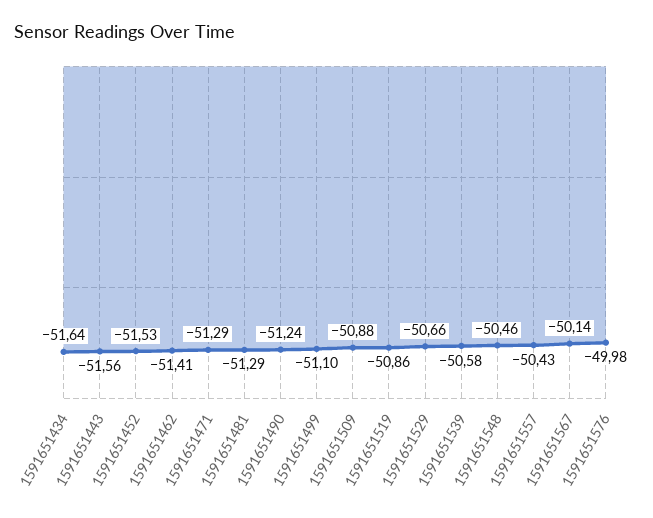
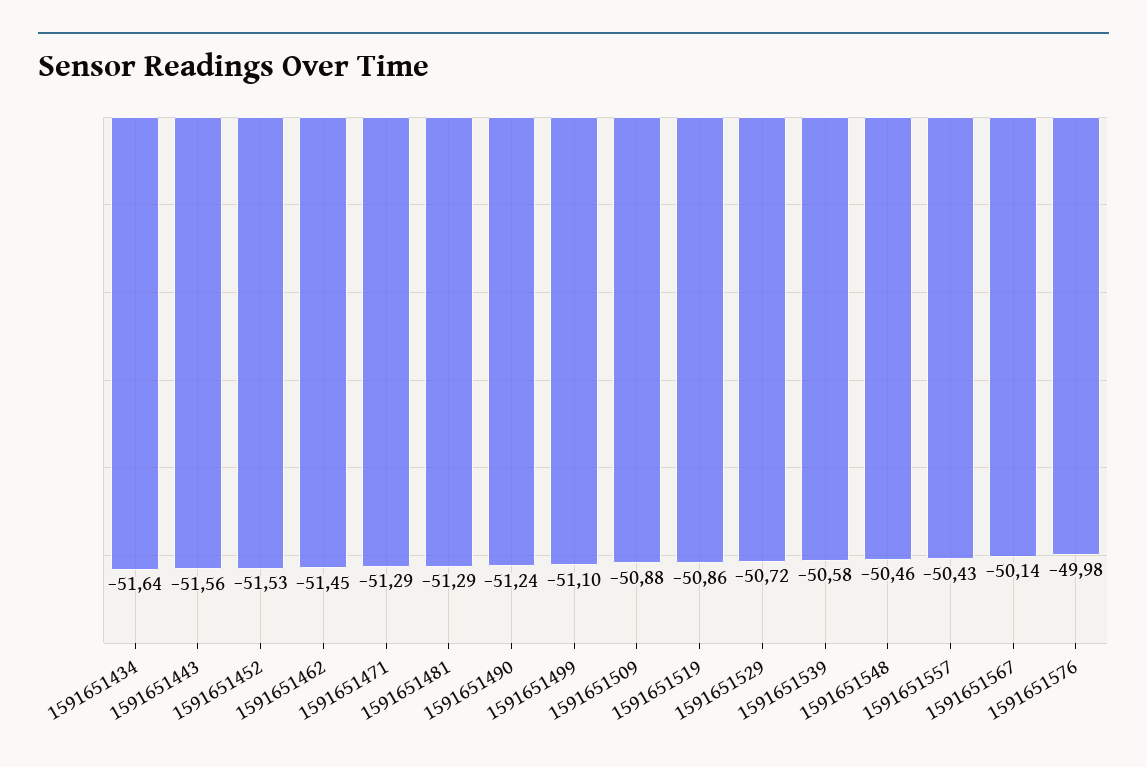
1591651462: -51.41 -> -51.45
1591651529: -50.66 -> -50.72

